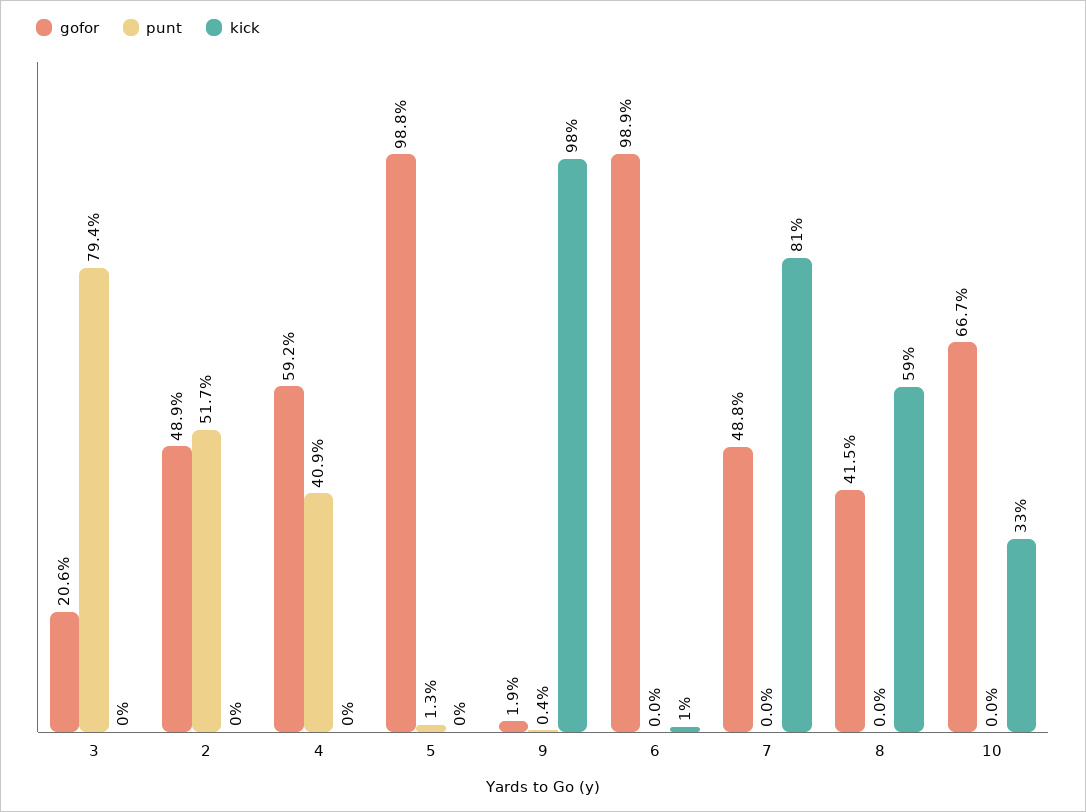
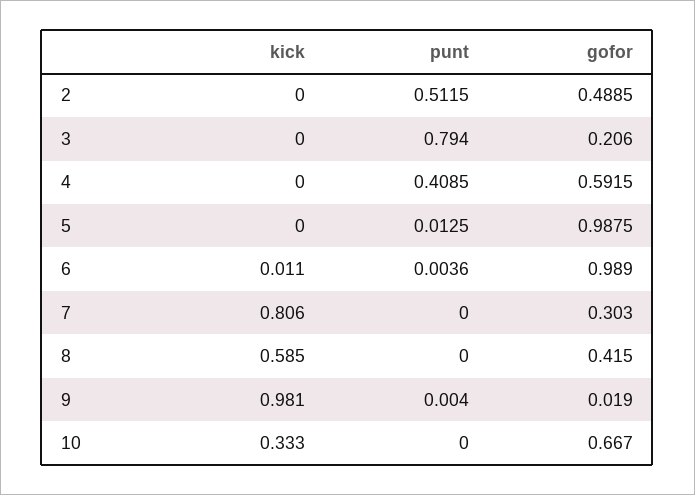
punt, 2: 0.517 -> 0.5115
punt, 6: 0 -> 0.0036
gofor, 7: 0.488 -> 0.303

